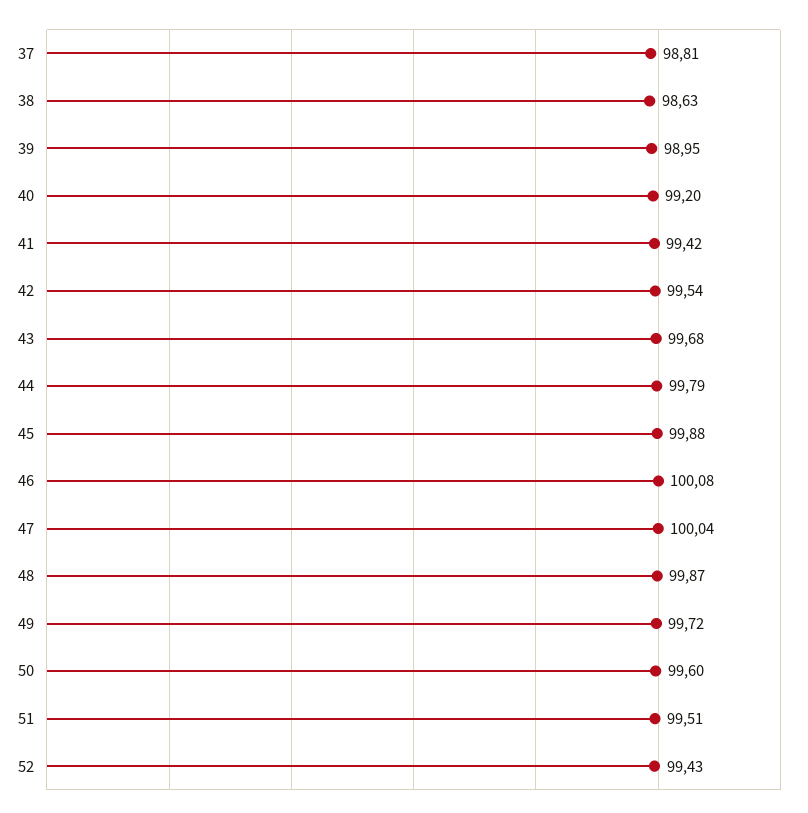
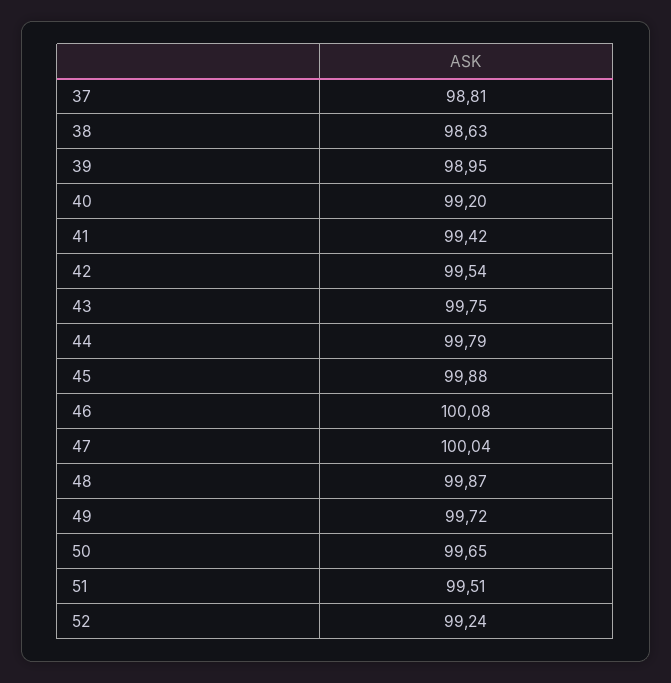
43: 99.68 -> 99.75
50: 99.6 -> 99.65
52: 99.43 -> 99.24

